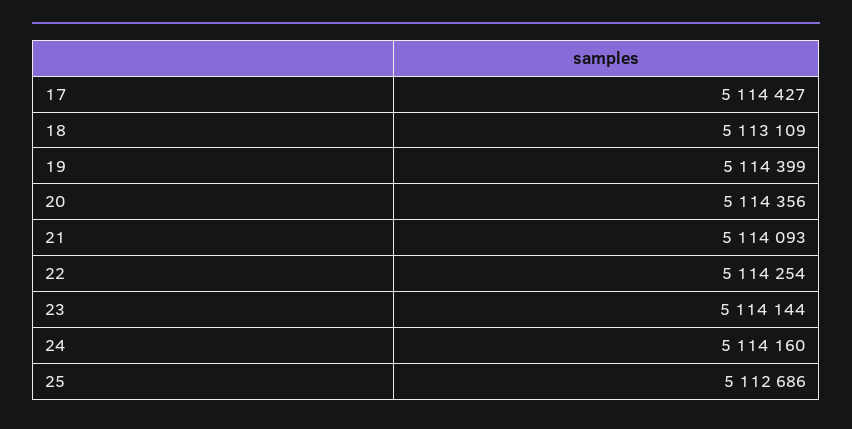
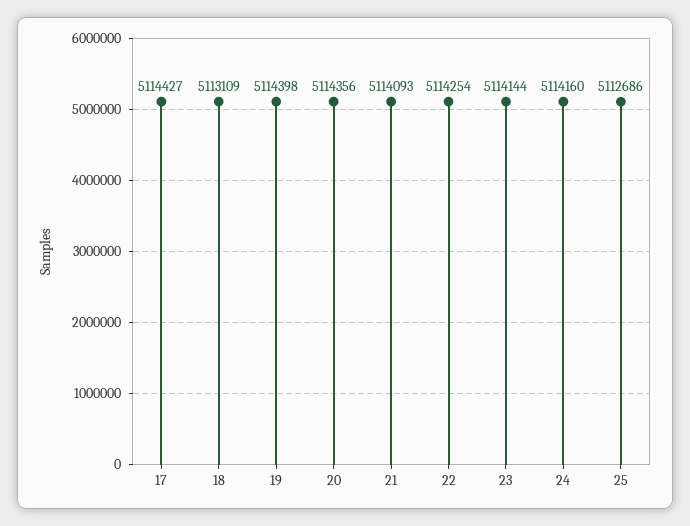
19: 5114399 -> 5114398

